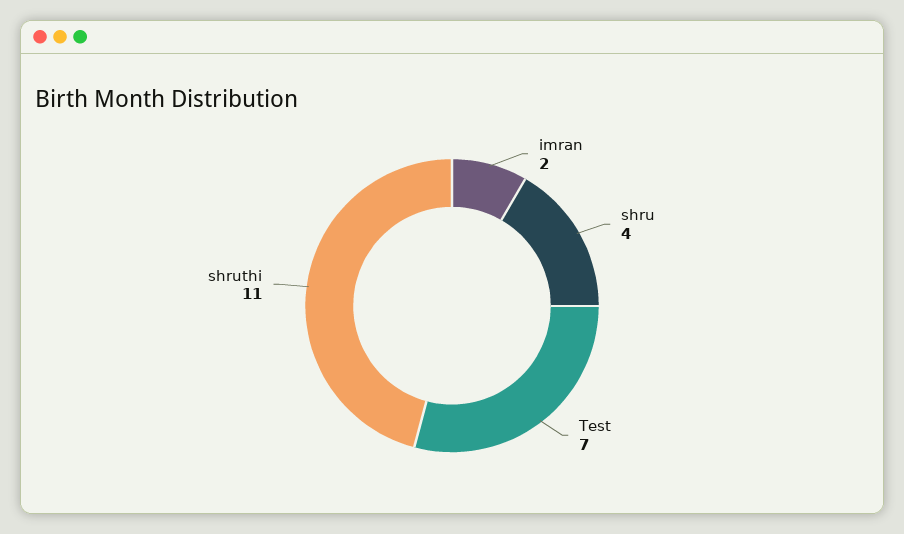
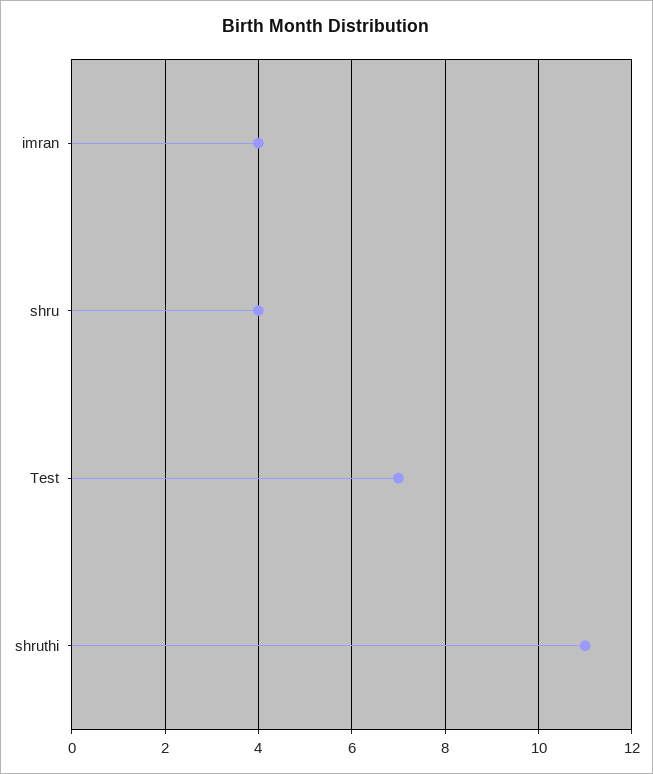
imran: 2 -> 4

